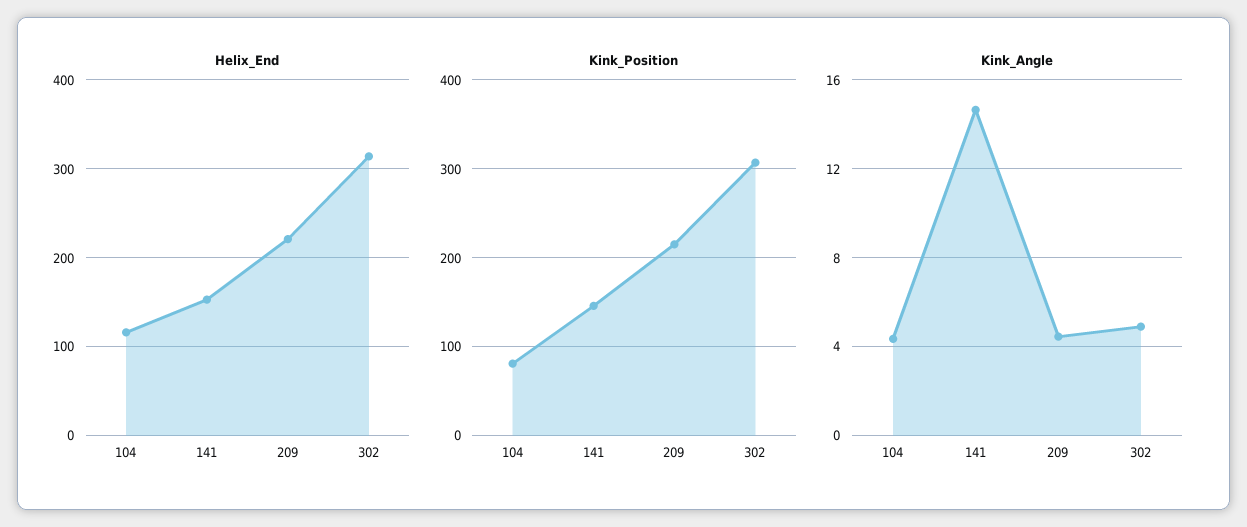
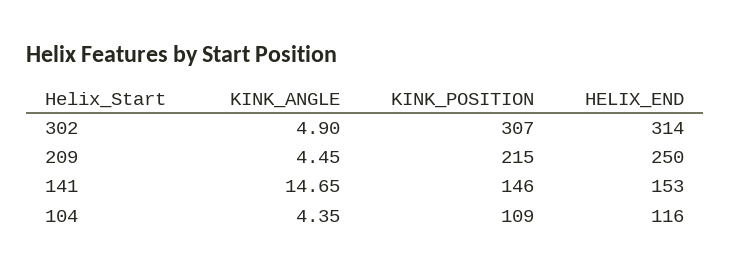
Helix_End, 209: 220 -> 250
Kink_Position, 104: 80 -> 109

